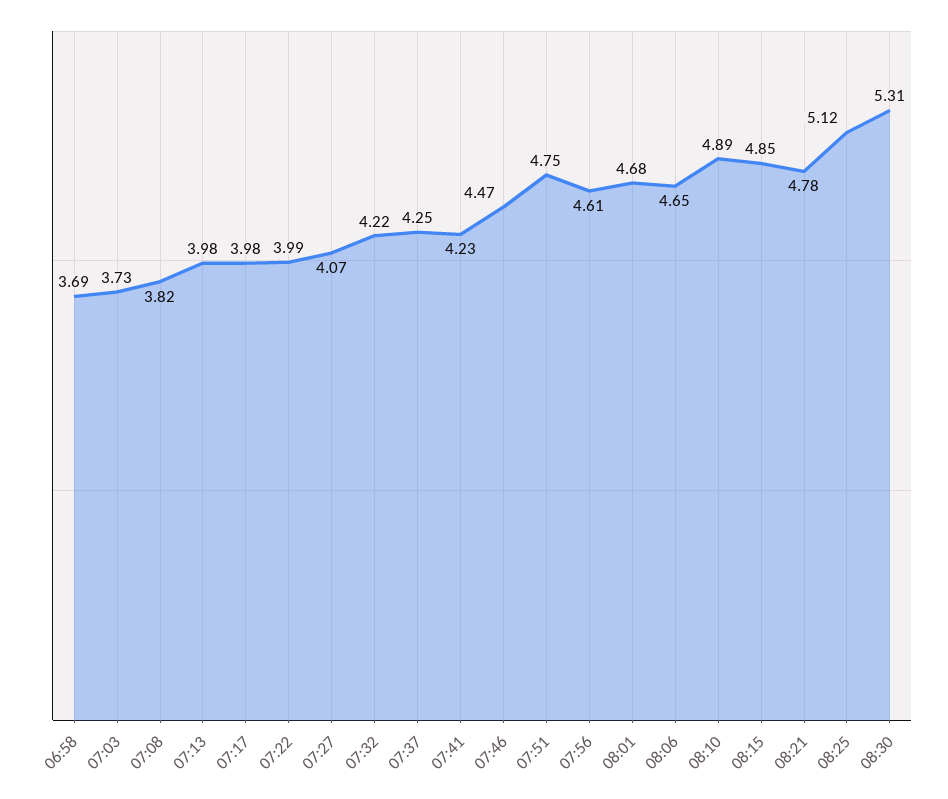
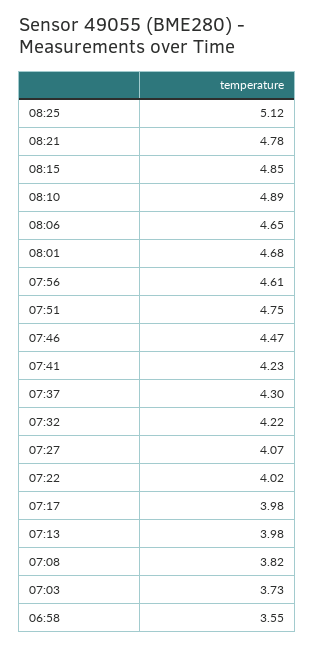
06:58: 3.69 -> 3.55
07:22: 3.99 -> 4.02
07:37: 4.25 -> 4.3
08:30: 5.31 -> none

